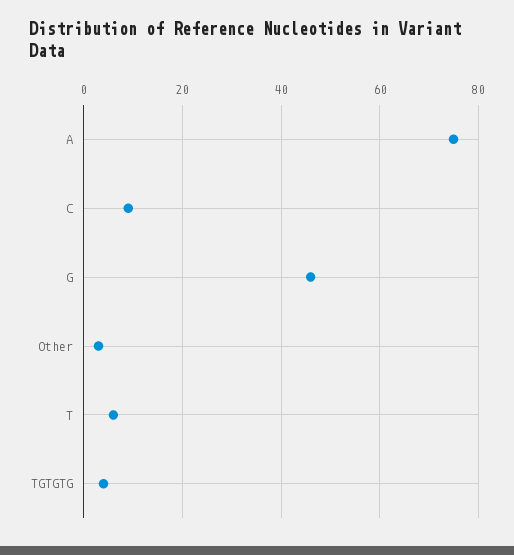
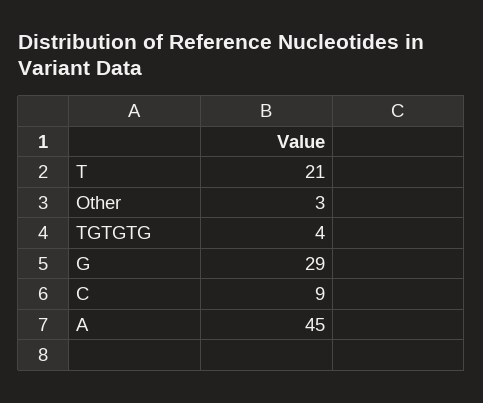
A: 75 -> 45
G: 45 -> 29
T: 5 -> 21

